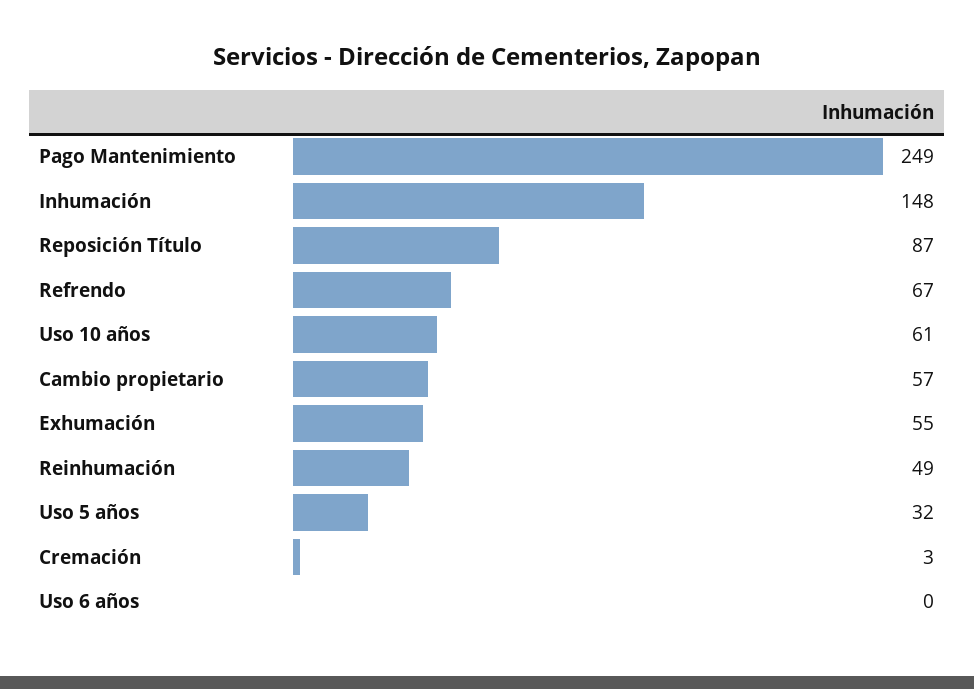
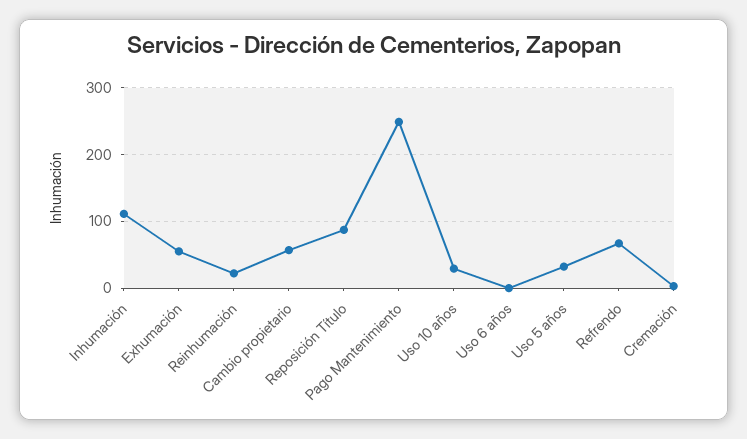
Inhumación: 148 -> 110
Uso 10 años: 61 -> 30
Reinhumación: 49 -> 20

